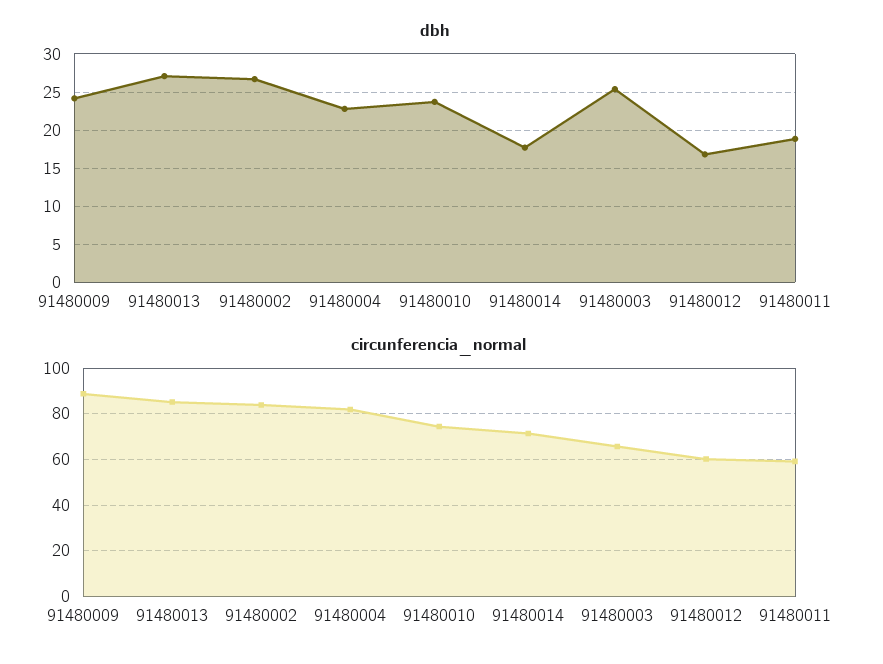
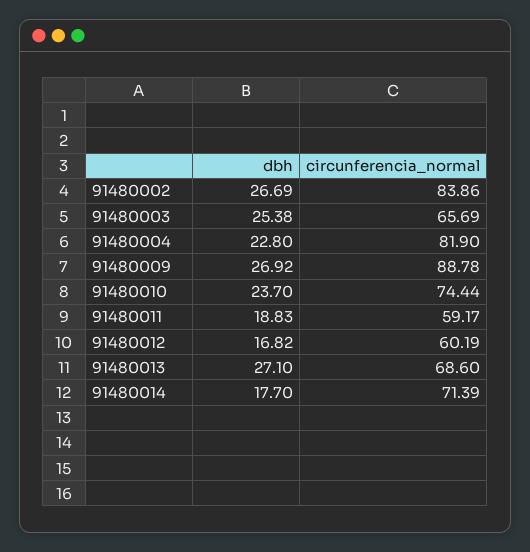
dbh, 91480009: 24 -> 26.92
circunferencia_normal, 91480013: 85 -> 68.6

